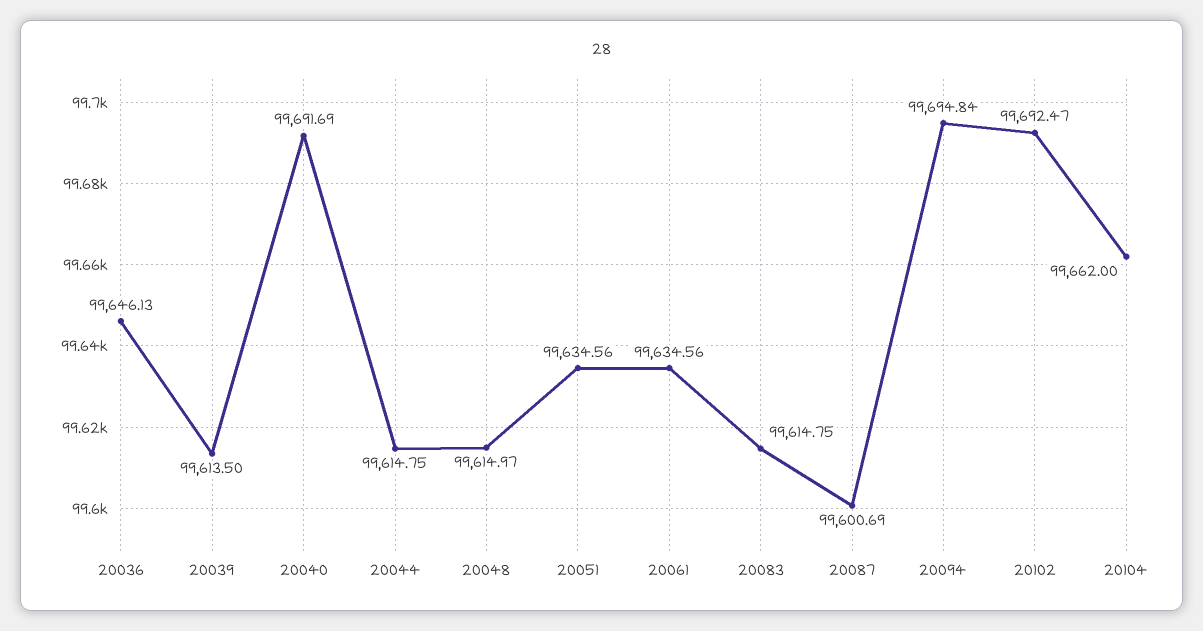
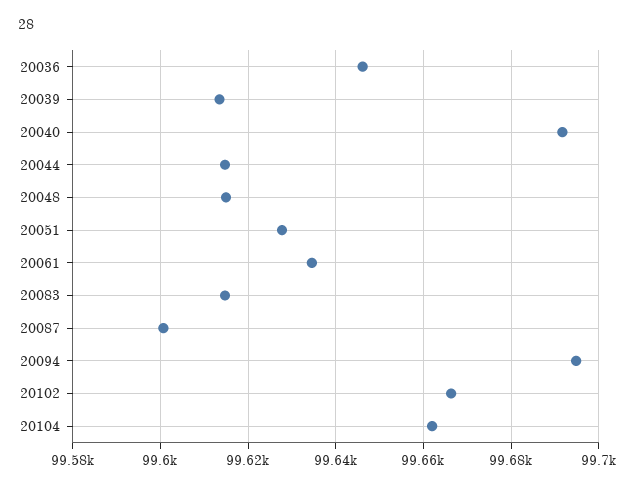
20051: 99634.56 -> 99628
20102: 99692.47 -> 99666

